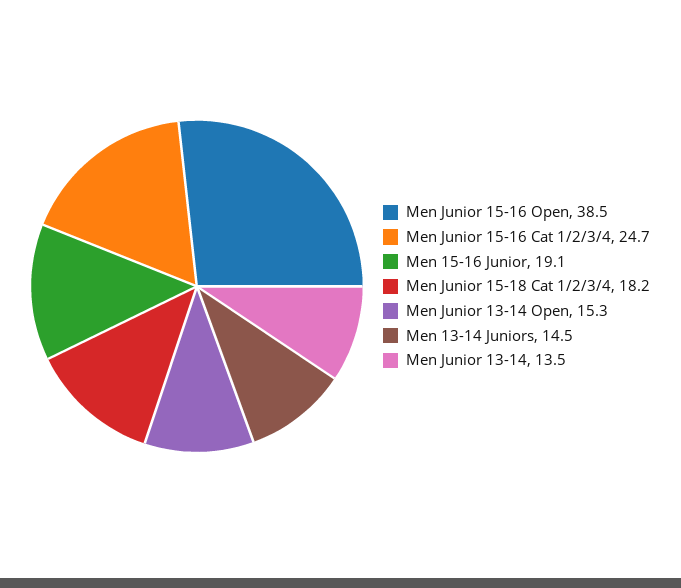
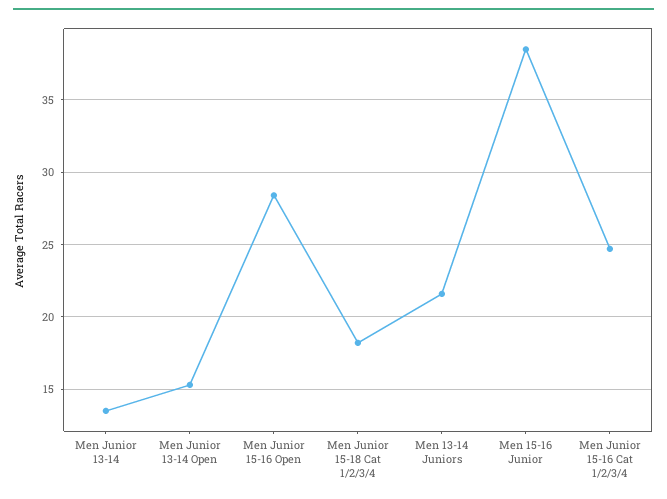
Men Junior 15-16 Open: 38.5 -> 28.5
Men 15-16 Junior: 19.1 -> 38.5
Men 13-14 Juniors: 14.5 -> 21.5

